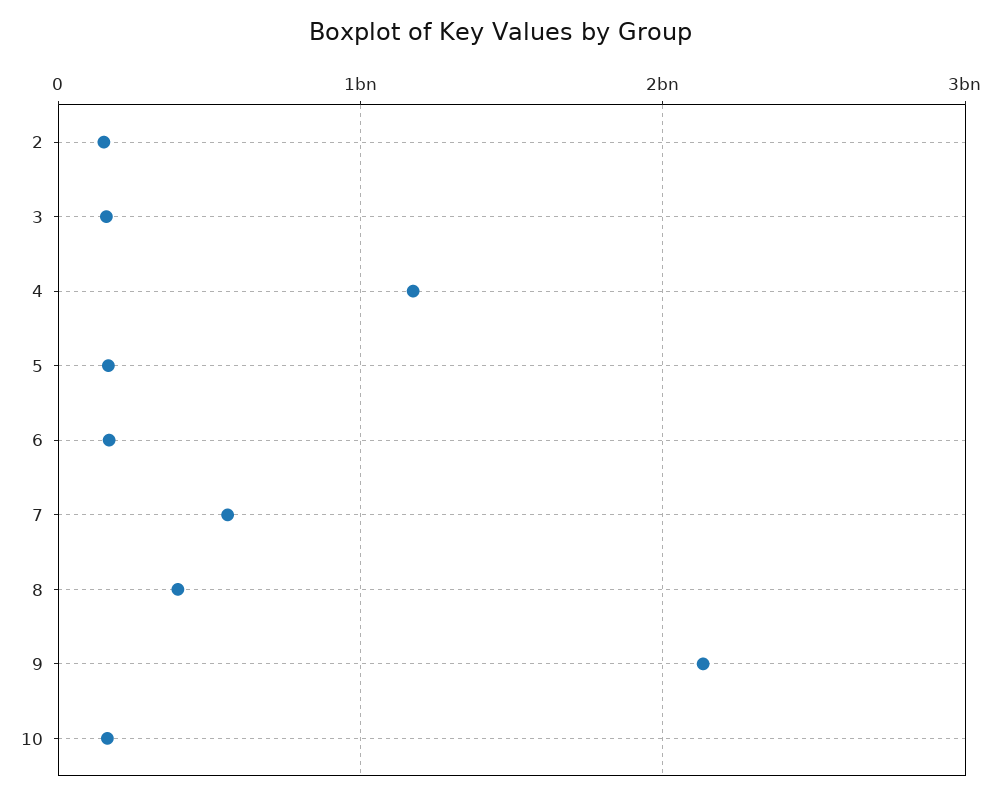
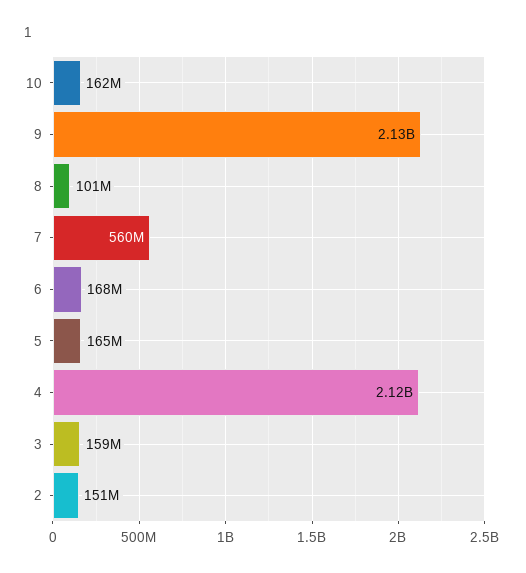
4: 1200000000 -> 2120000000
8: 400000000 -> 101000000

